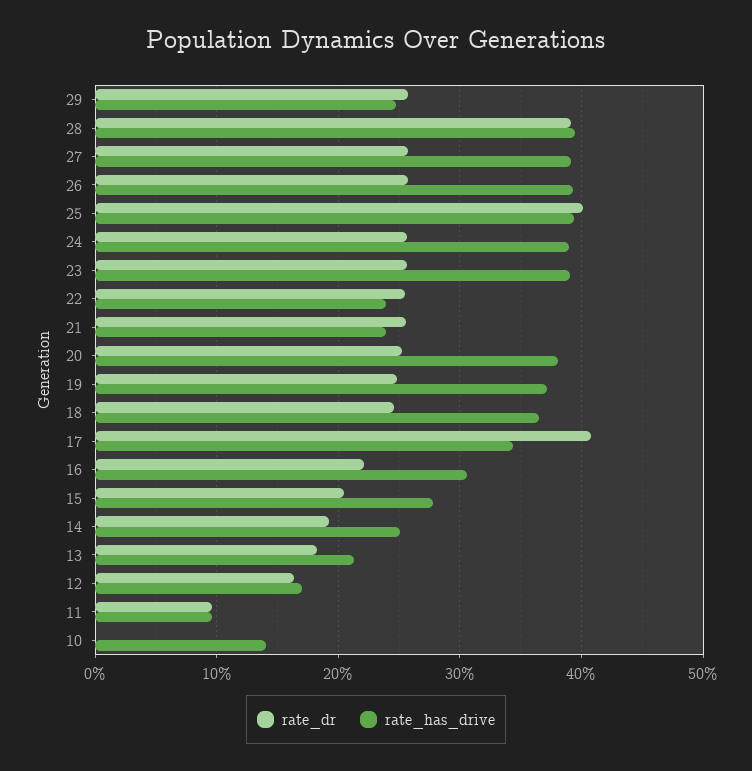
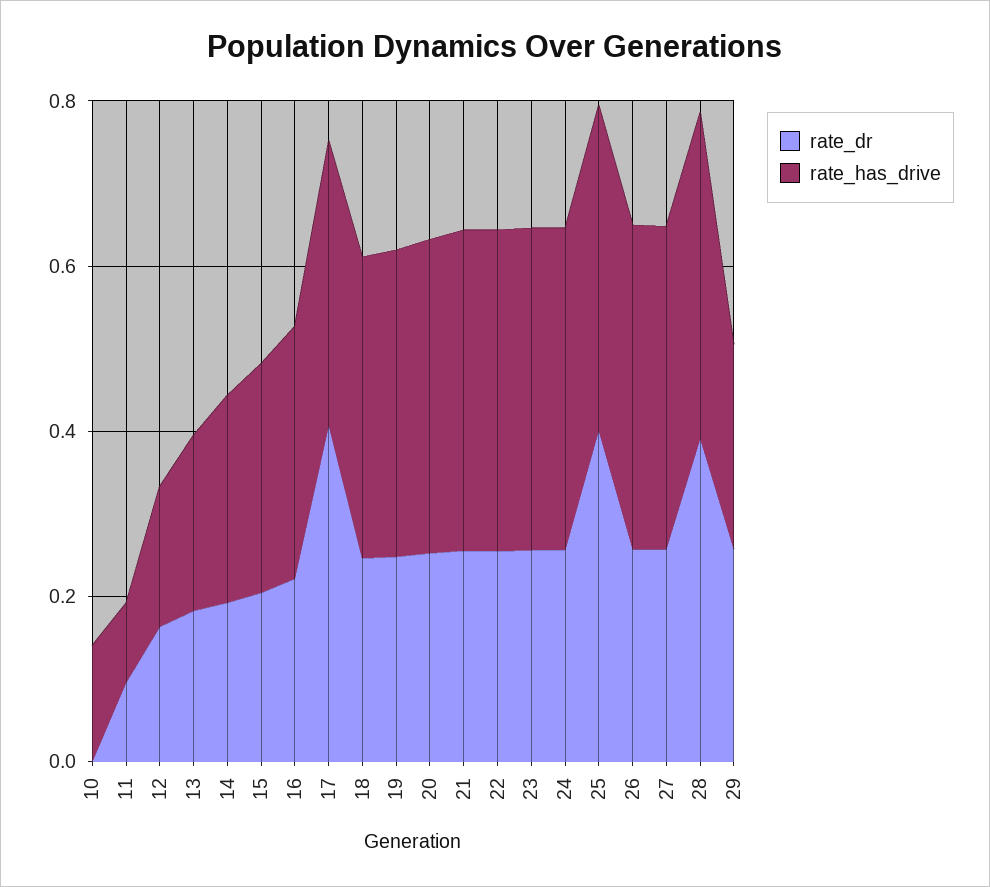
rate_has_drive, 22: 0.24 -> 0.4
rate_has_drive, 21: 0.24 -> 0.4

